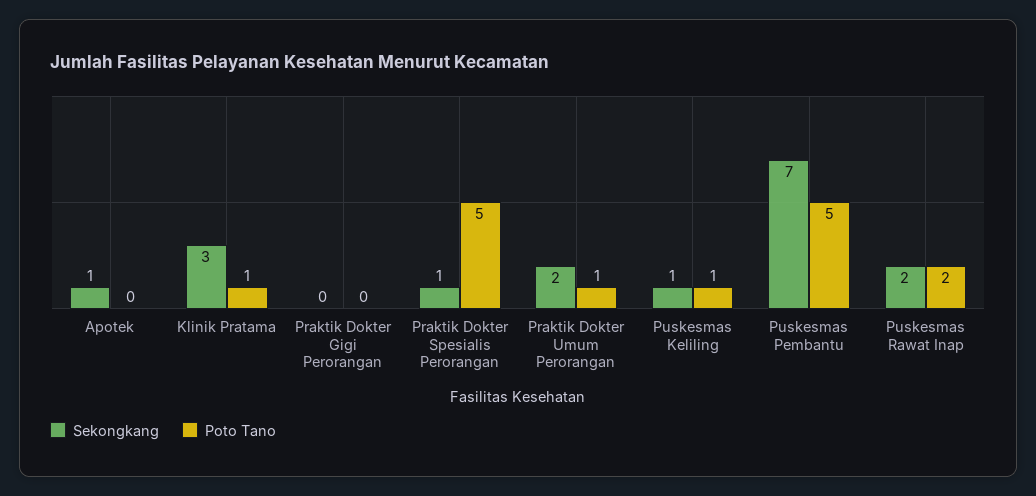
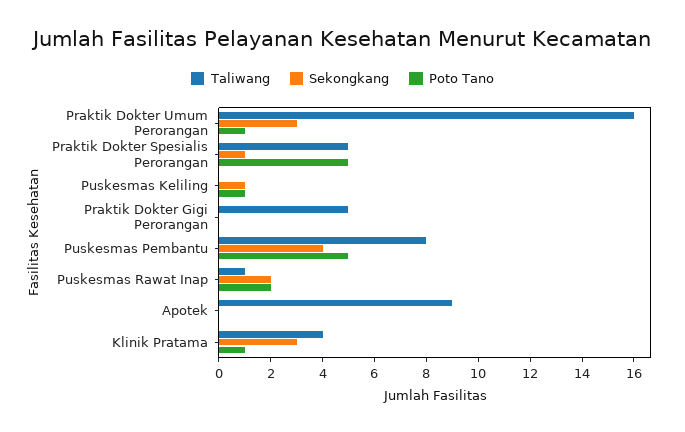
Sekongkang, Apotek: 1 -> 0
Sekongkang, Praktik Dokter Umum Perorangan: 2 -> 3
Sekongkang, Puskesmas Pembantu: 7 -> 4
Taliwang, Praktik Dokter Umum Perorangan: none -> 16
Taliwang, Praktik Dokter Spesialis Perorangan: none -> 5
Taliwang, Puskesmas Keliling: none -> 0
Taliwang, Praktik Dokter Gigi Perorangan: none -> 5
Taliwang, Puskesmas Pembantu: none -> 8
Taliwang, Puskesmas Rawat Inap: none -> 1
Taliwang, Apotek: none -> 9
Taliwang, Klinik Pratama: none -> 4

